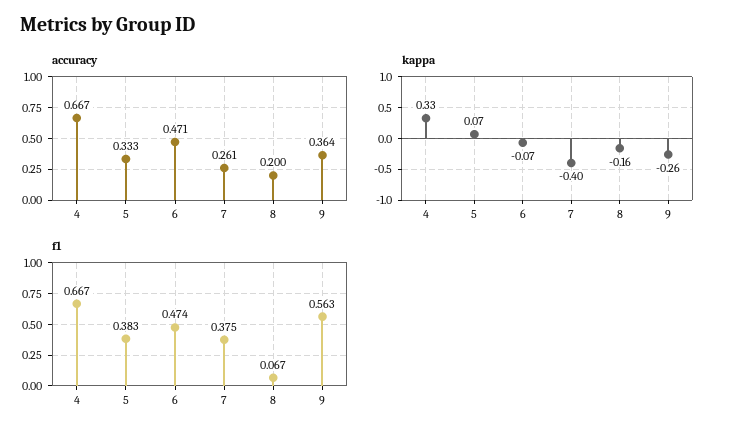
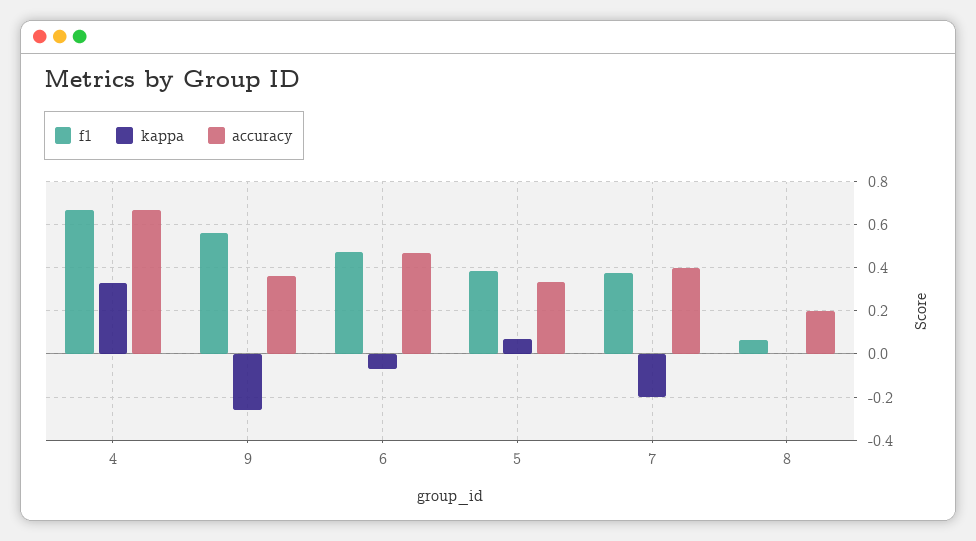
accuracy, 7: 0.261 -> 0.4
kappa, 7: -0.4 -> -0.2
kappa, 8: -0.16 -> 0

